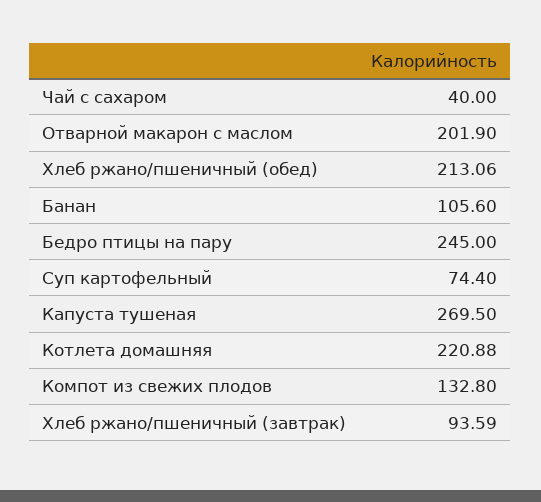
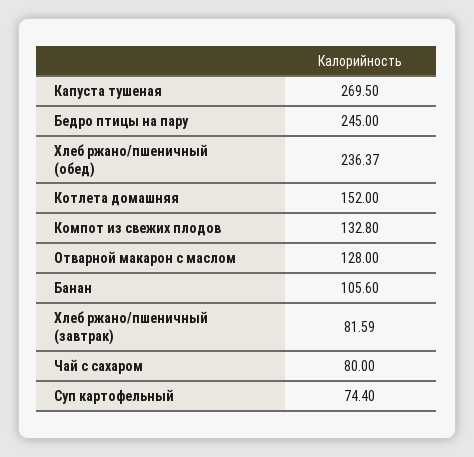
Чай с сахаром: 40 -> 80
Отварной макарон с маслом: 201.9 -> 128
Хлеб ржано/пшеничный (обед): 213.06 -> 236.37
Котлета домашняя: 220.88 -> 152
Хлеб ржано/пшеничный (завтрак): 93.59 -> 81.59

